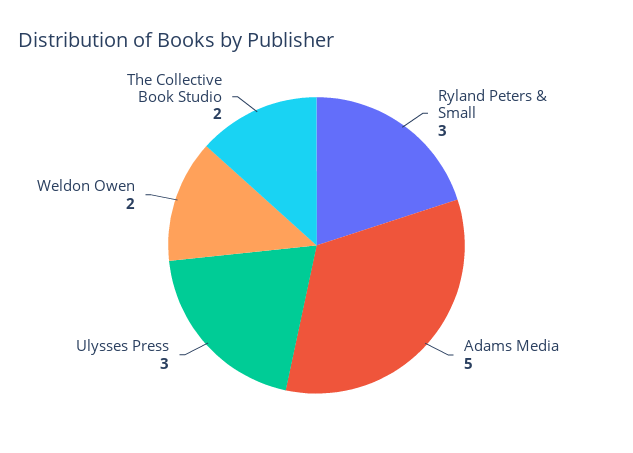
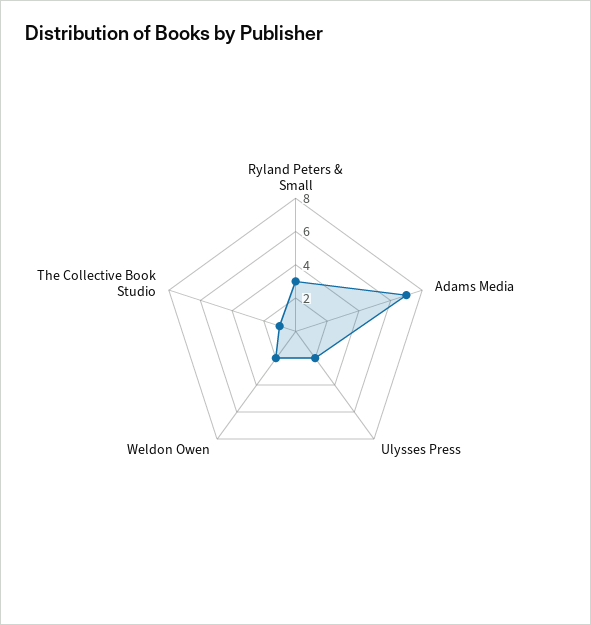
Adams Media: 5 -> 7
Ulysses Press: 3 -> 2
The Collective Book Studio: 2 -> 1

